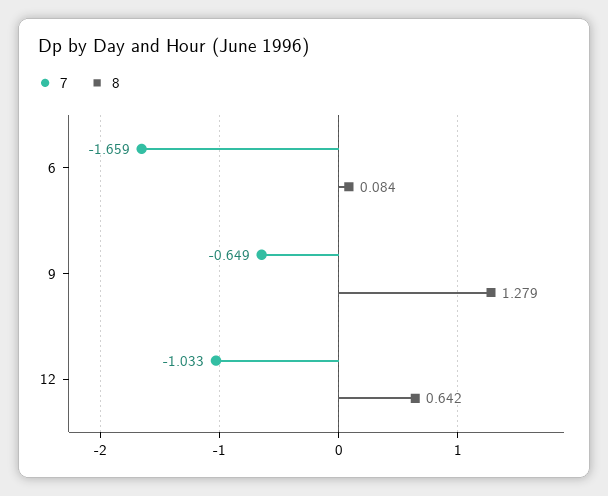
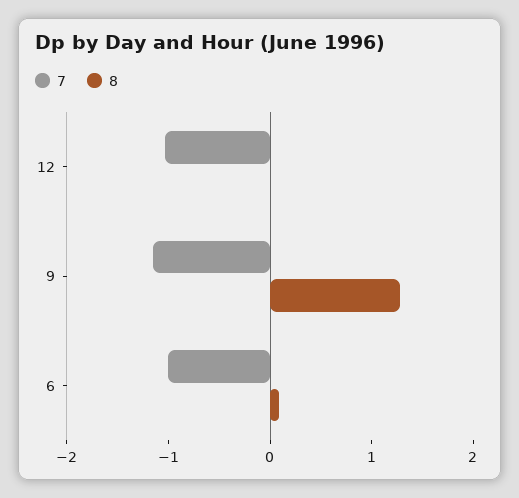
7, 6: -1.659 -> -1
7, 9: -0.649 -> -1.2
8, 12: 0.642 -> 0

